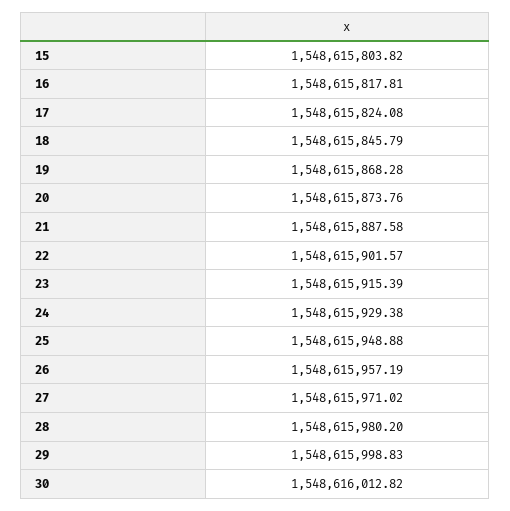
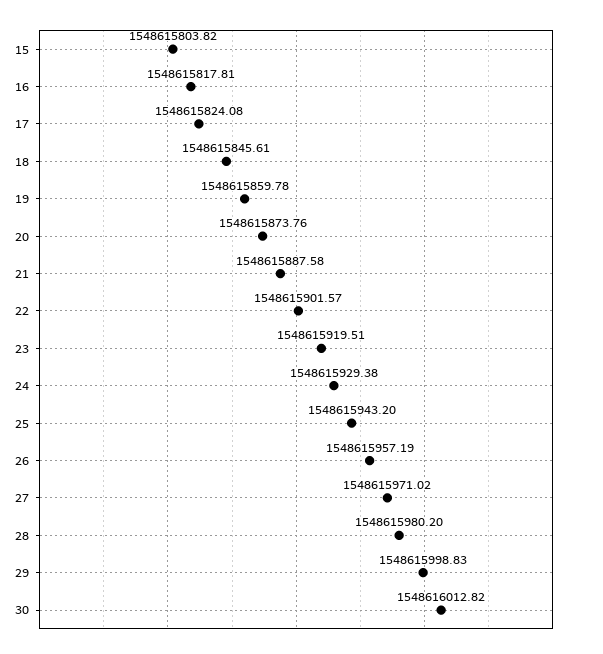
18: 1548615845.79 -> 1548615845.61
19: 1548615868.28 -> 1548615859.78
23: 1548615915.39 -> 1548615919.51
25: 1548615948.88 -> 1548615943.2

